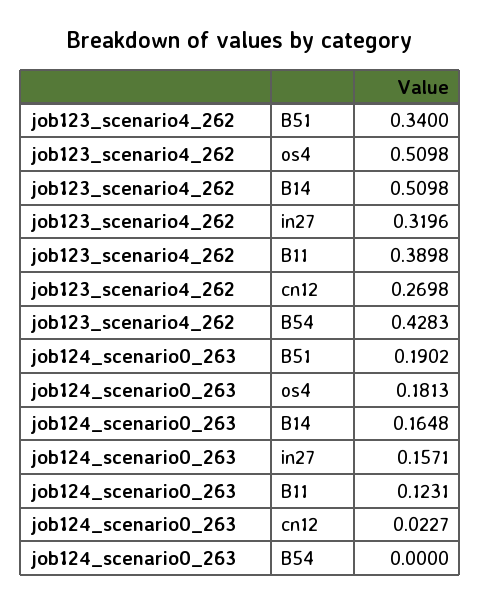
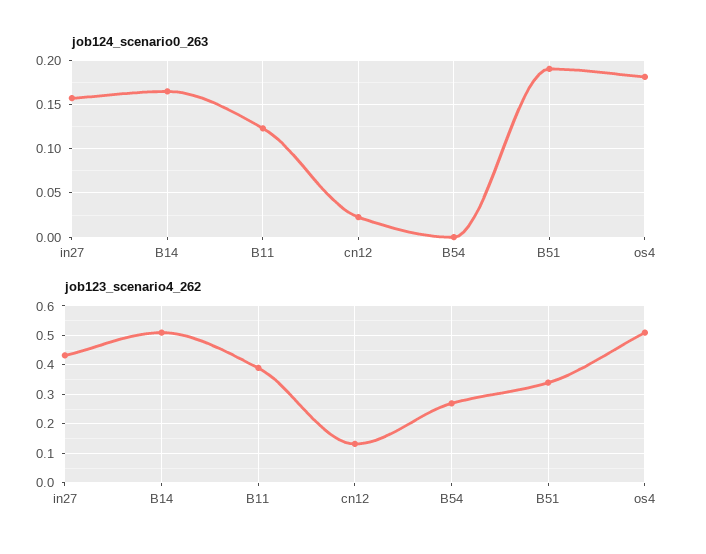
job123_scenario4_262, in27: 0.3196 -> 0.425
job123_scenario4_262, cn12: 0.2698 -> 0.125
job123_scenario4_262, B54: 0.4283 -> 0.275

